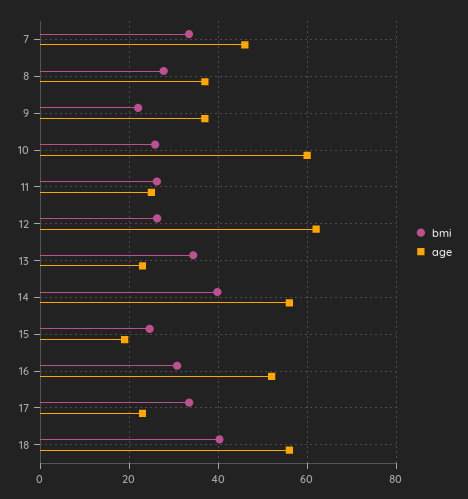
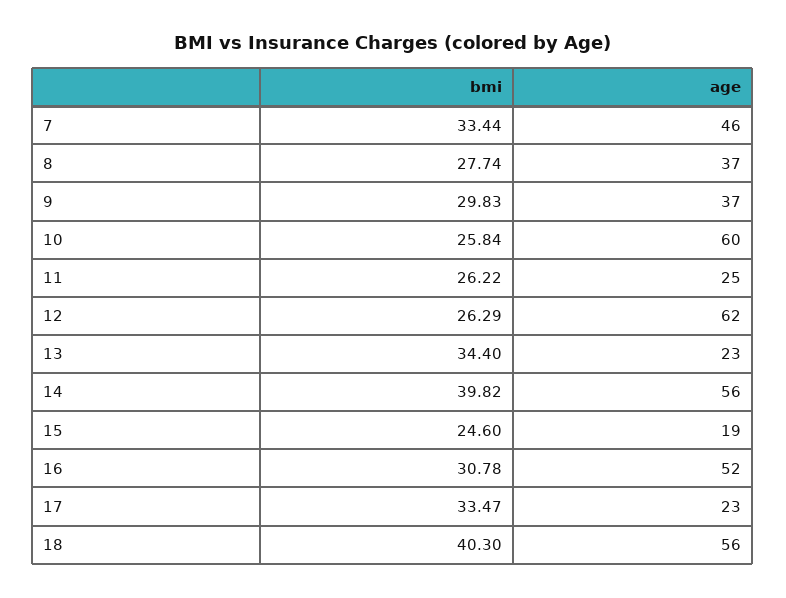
bmi, 9: 22 -> 29.83

